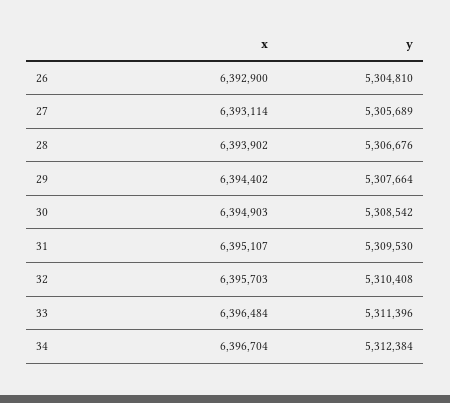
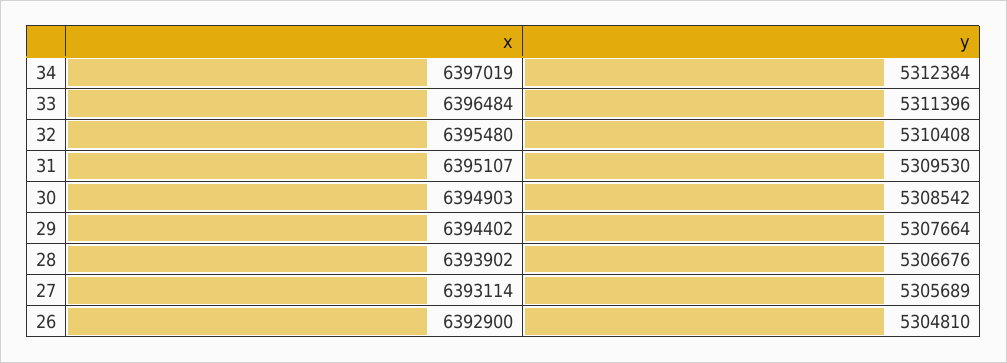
x, 32: 6395703 -> 6395480
x, 34: 6396704 -> 6397019

